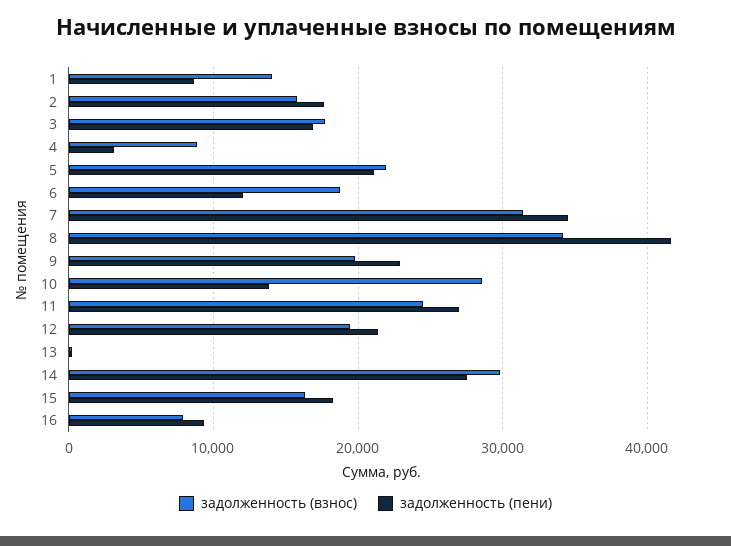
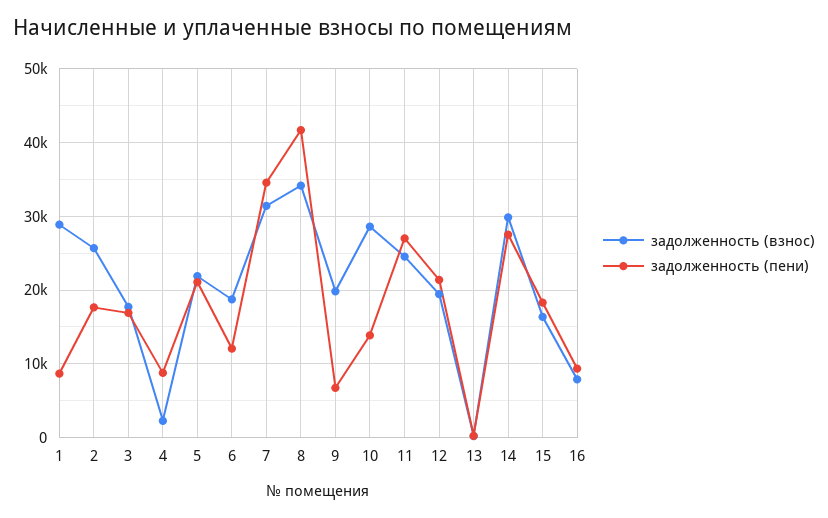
задолженность (взнос), 1: 14000 -> 29000
задолженность (взнос), 2: 16000 -> 26000
задолженность (взнос), 4: 9000 -> 2000
задолженность (пени), 4: 3000 -> 9000
задолженность (пени), 9: 23000 -> 7000

